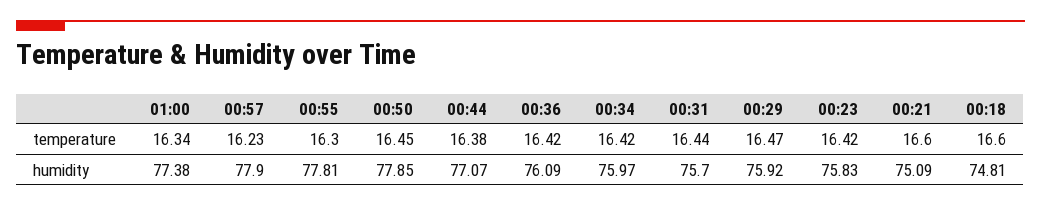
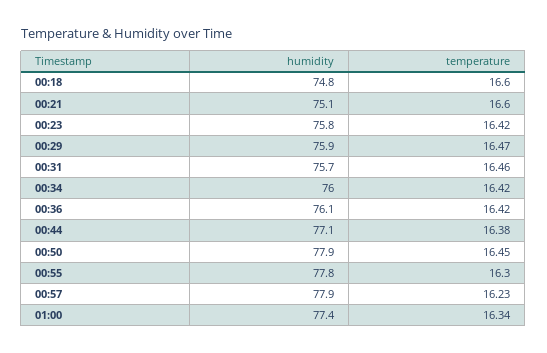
00:31, temperature: 16.44 -> 16.46

